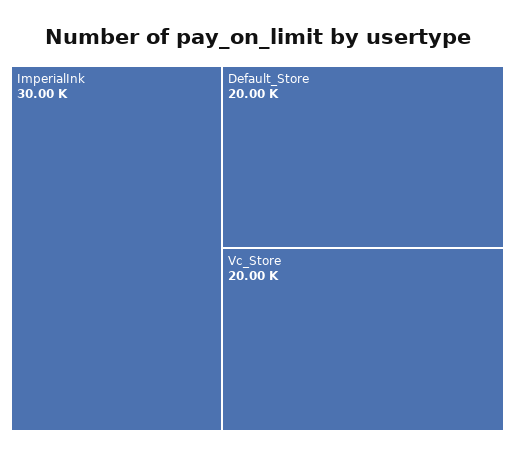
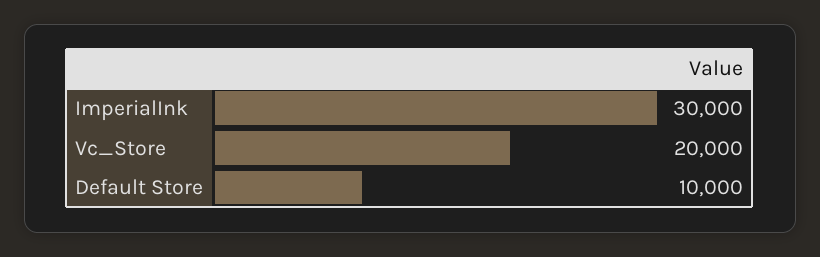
Default_Store: 20000 -> 10000

